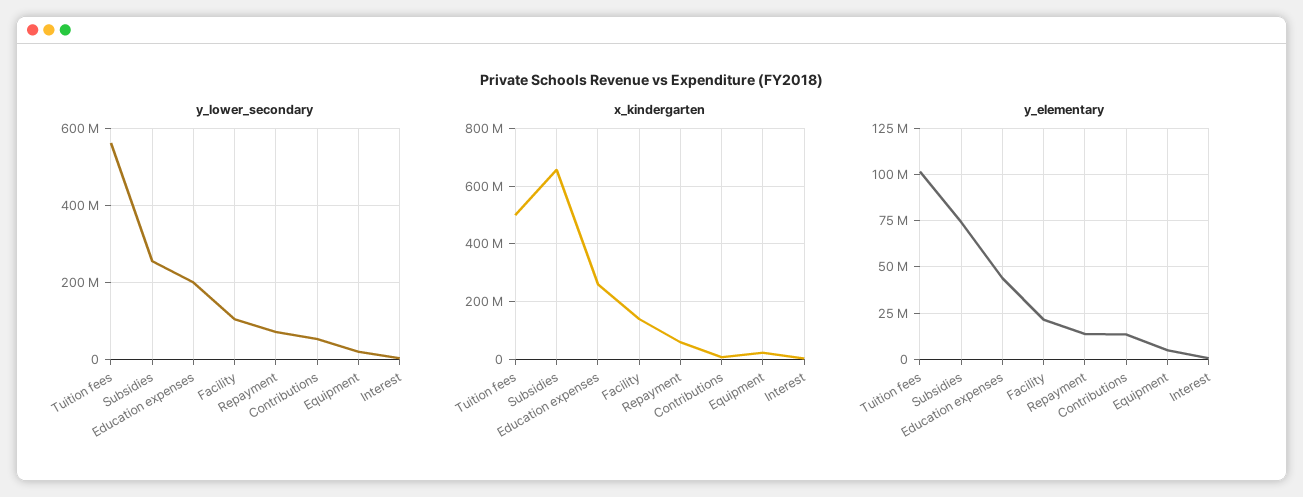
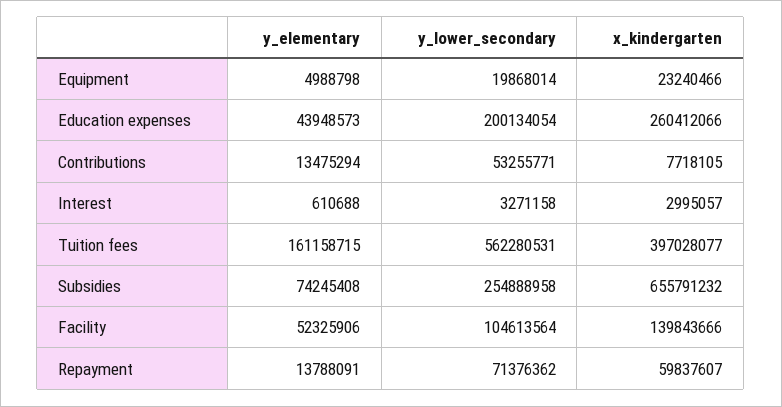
x_kindergarten, Tuition fees: 500000000 -> 397028077
y_elementary, Tuition fees: 100000000 -> 161158715
y_elementary, Facility: 20000000 -> 52325906

